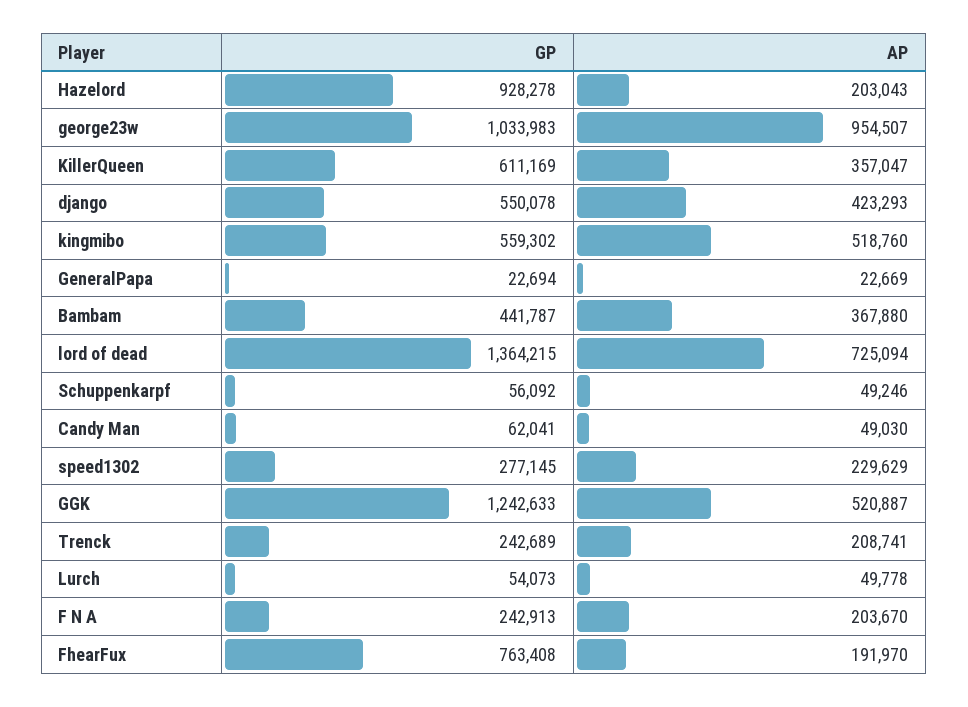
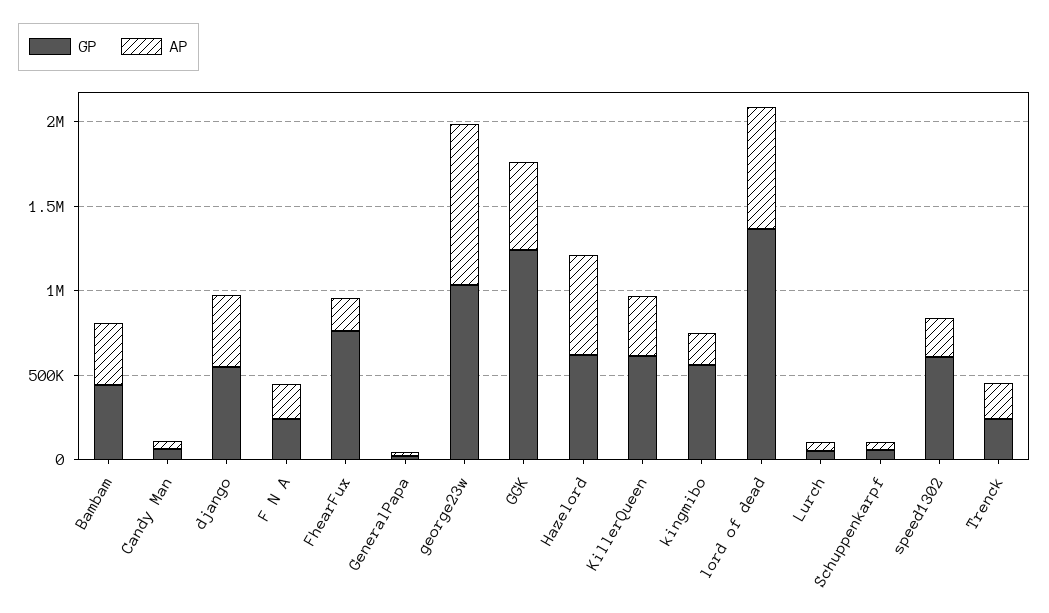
GP, Hazelord: 928278 -> 600000
AP, Hazelord: 203043 -> 600000
AP, kingmibo: 518760 -> 200000
GP, speed1302: 277145 -> 600000

